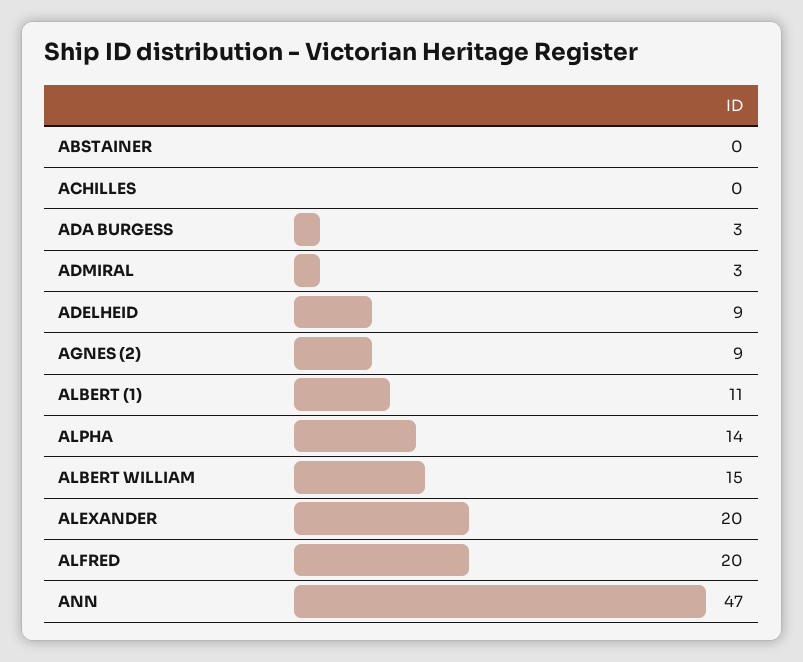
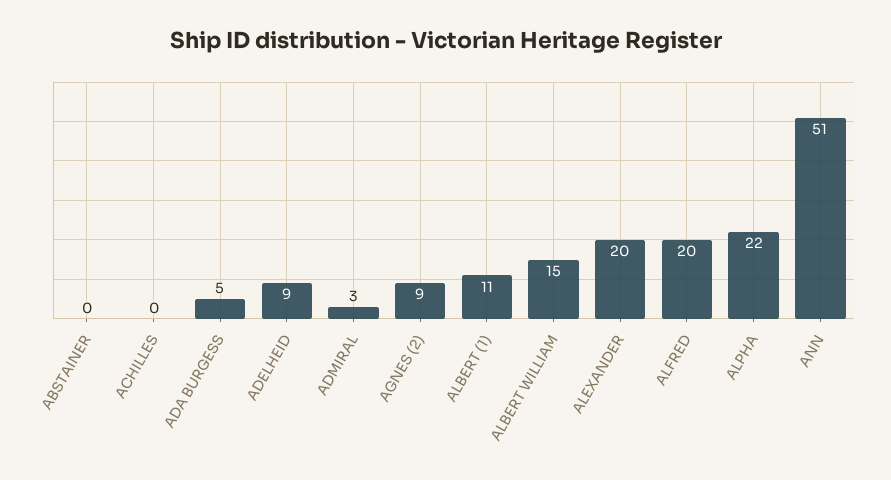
ADA BURGESS: 3 -> 5
ALPHA: 14 -> 22
ANN: 47 -> 51

